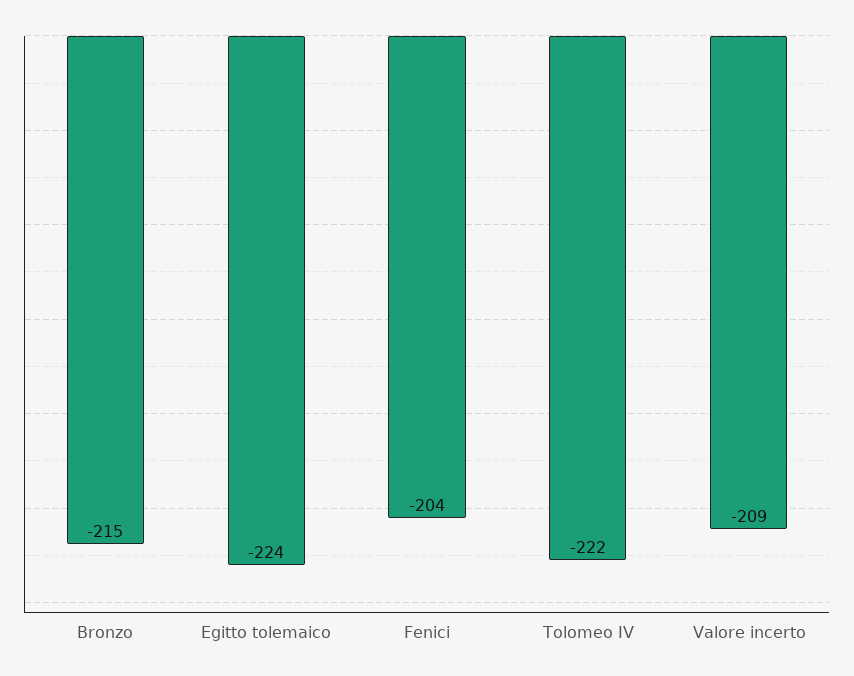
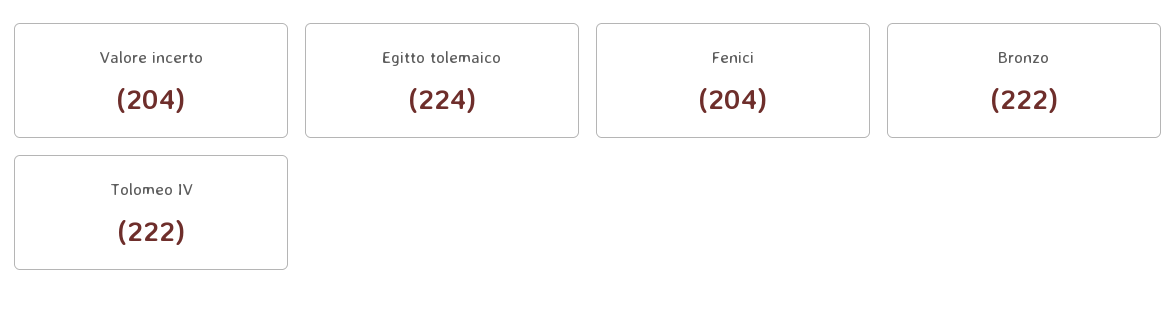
Bronzo: -215 -> -222
Valore incerto: -209 -> -204

